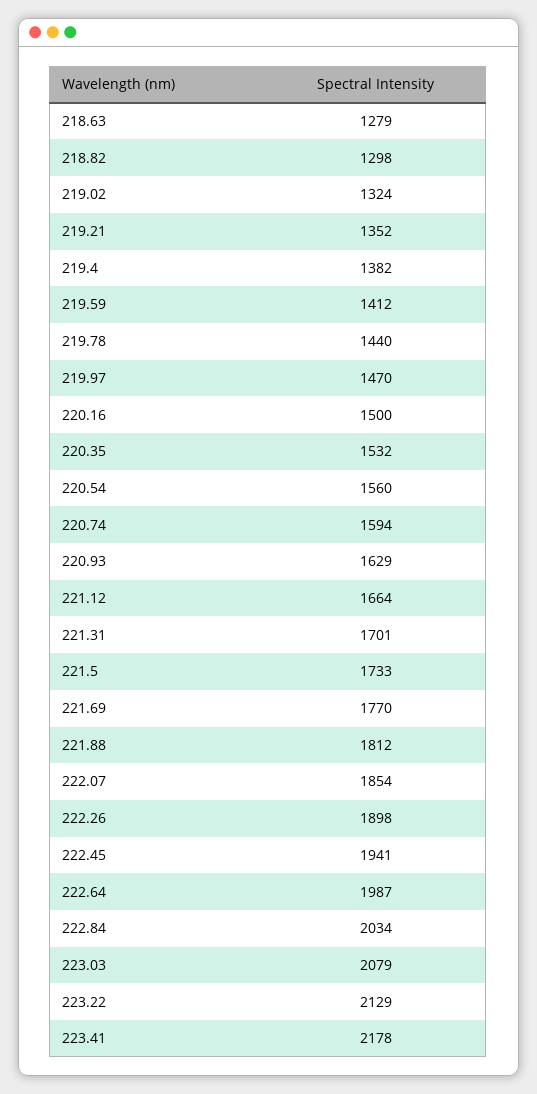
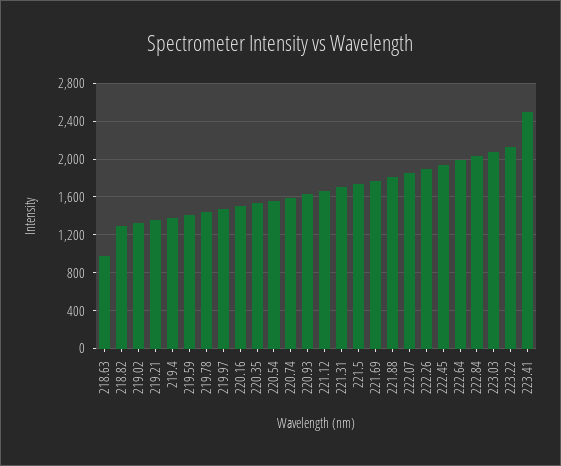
218.63: 1279 -> 1000
223.41: 2178 -> 2500

